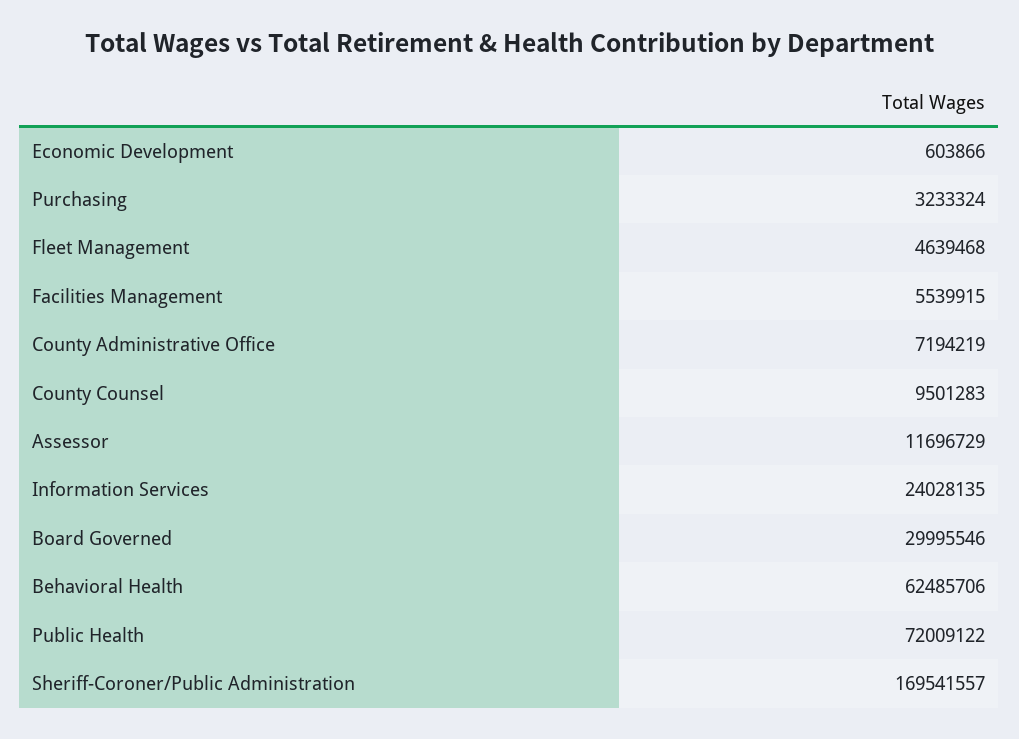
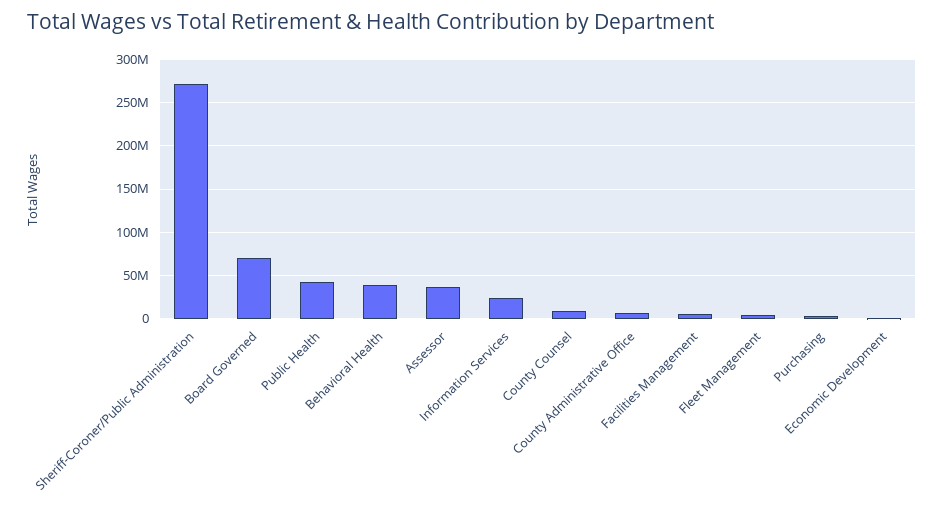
Assessor: 11696729 -> 40000000
Board Governed: 29995546 -> 70000000
Behavioral Health: 62485706 -> 40000000
Public Health: 72009122 -> 40000000
Sheriff-Coroner/Public Administration: 169541557 -> 270000000

